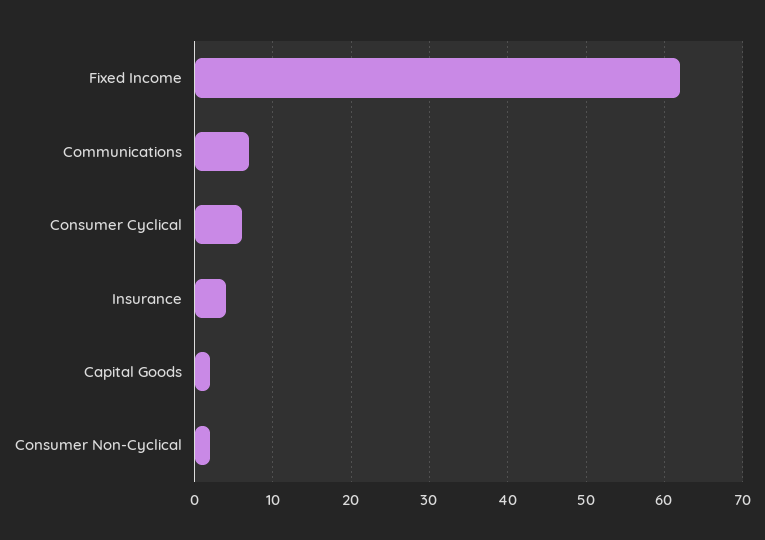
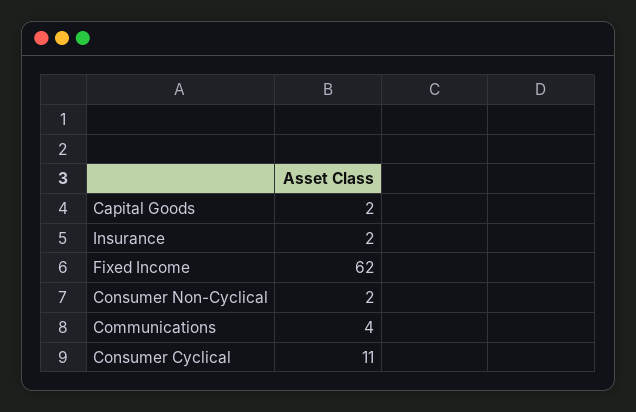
Communications: 7 -> 4
Consumer Cyclical: 6 -> 11
Insurance: 4 -> 2

